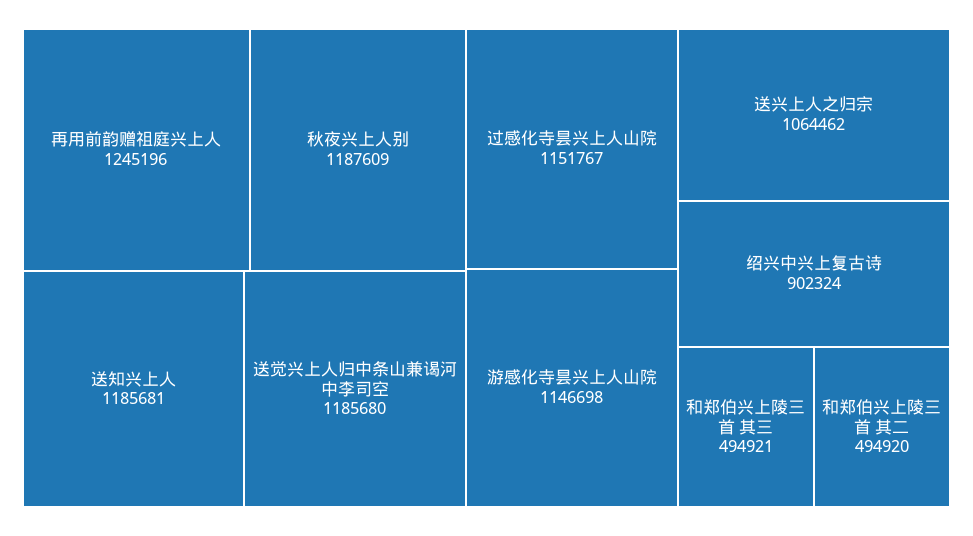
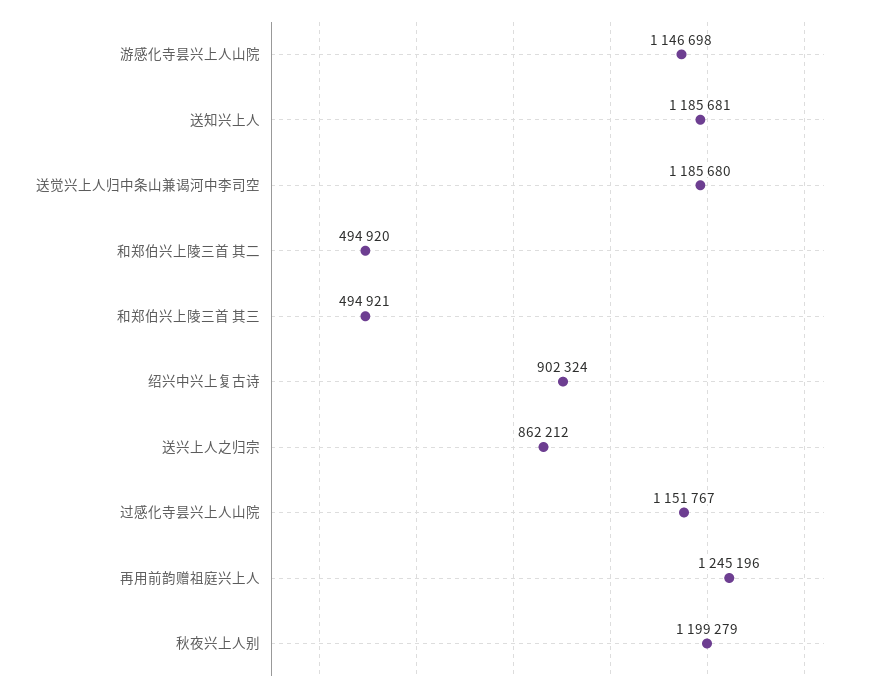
秋夜兴上人别: 1187609 -> 1199279
送兴上人之归宗: 1064462 -> 862212

